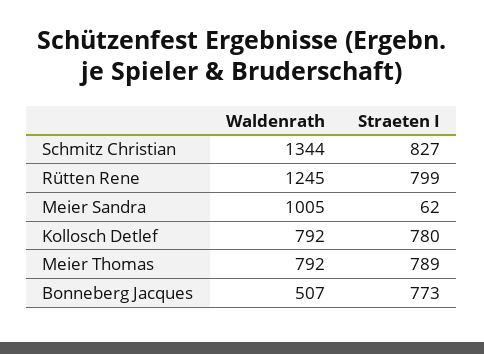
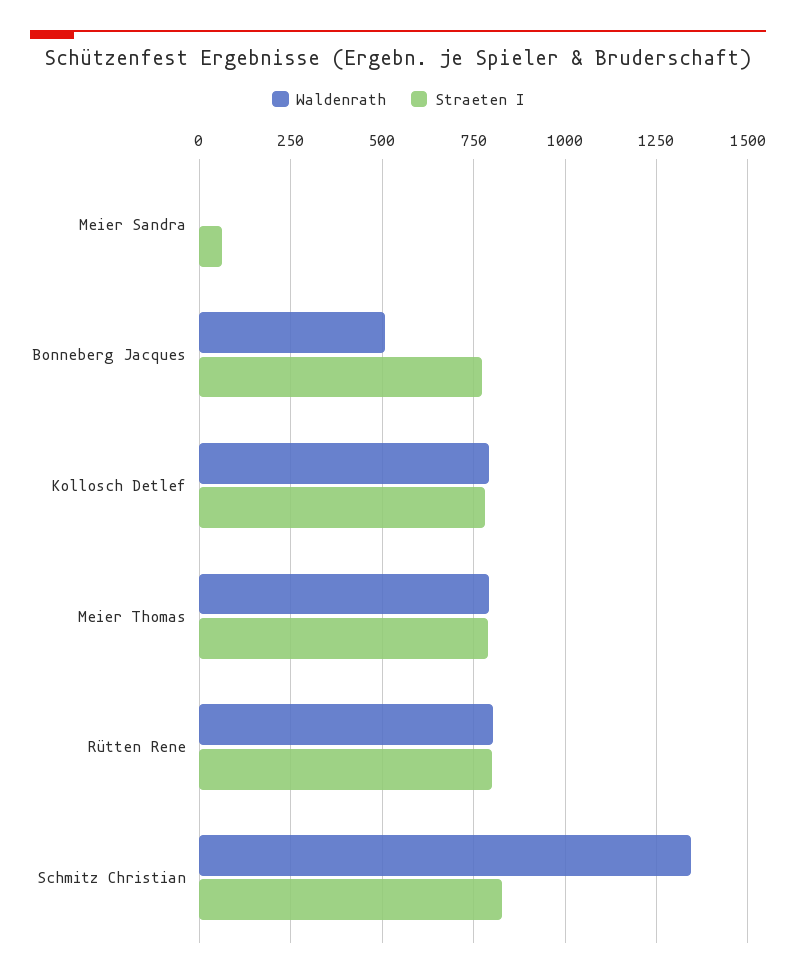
Waldenrath, Rütten Rene: 1245 -> 800
Waldenrath, Meier Sandra: 1005 -> 0

